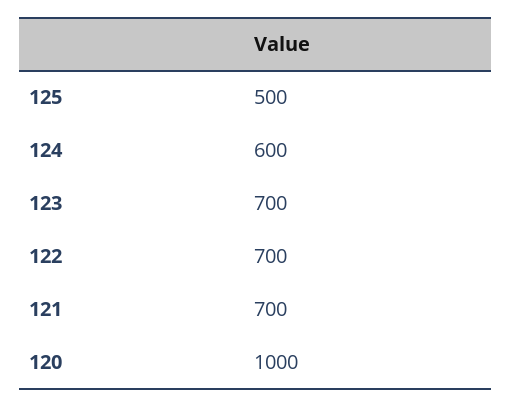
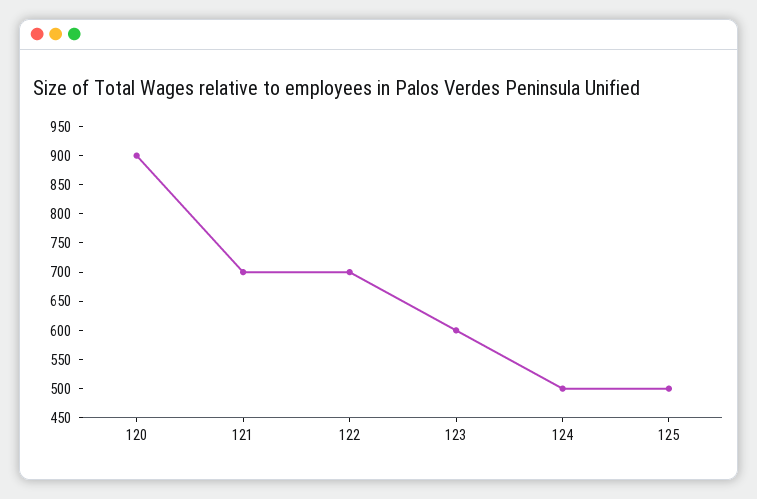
124: 600 -> 500
123: 700 -> 600
120: 1000 -> 900

